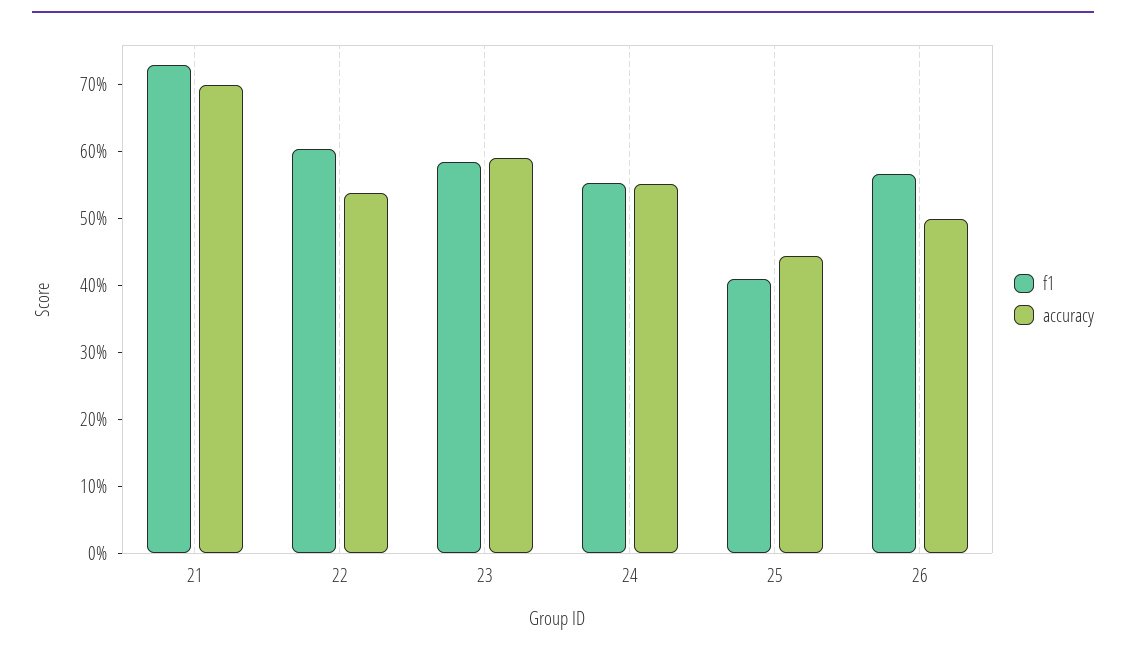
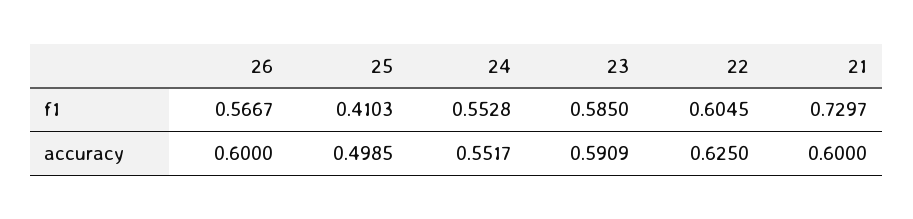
accuracy, 21: 0.7 -> 0.6
accuracy, 22: 0.54 -> 0.625
accuracy, 25: 0.44 -> 0.4985
accuracy, 26: 0.5 -> 0.6

